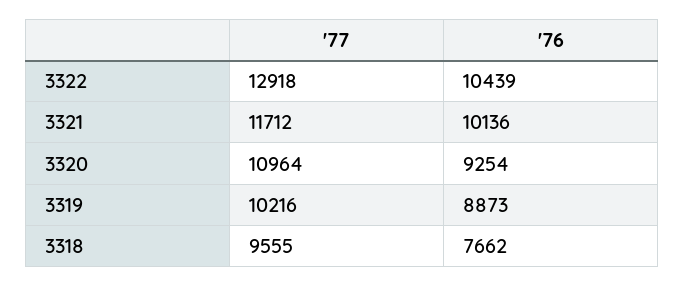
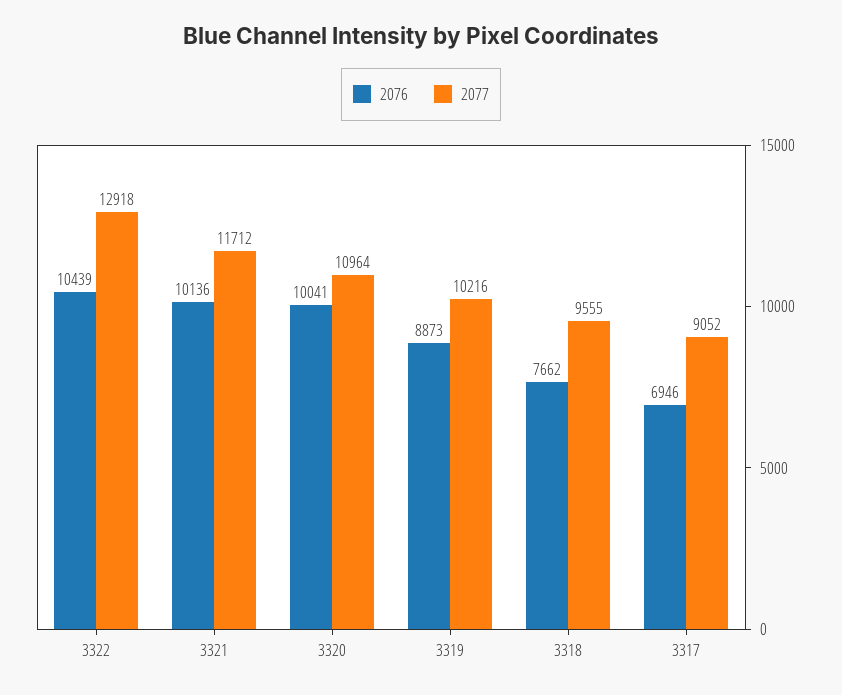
'76, 3320: 9254 -> 10041
'76, 3317: none -> 6946
'77, 3317: none -> 9052

